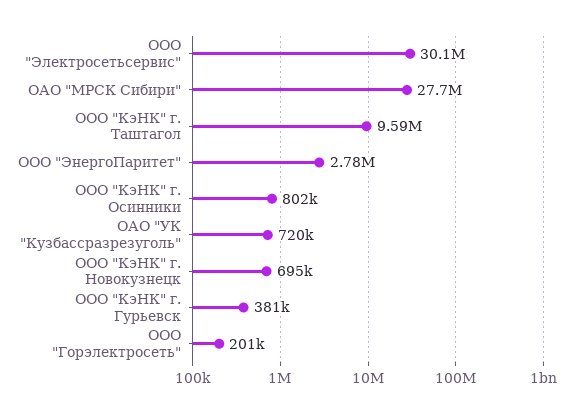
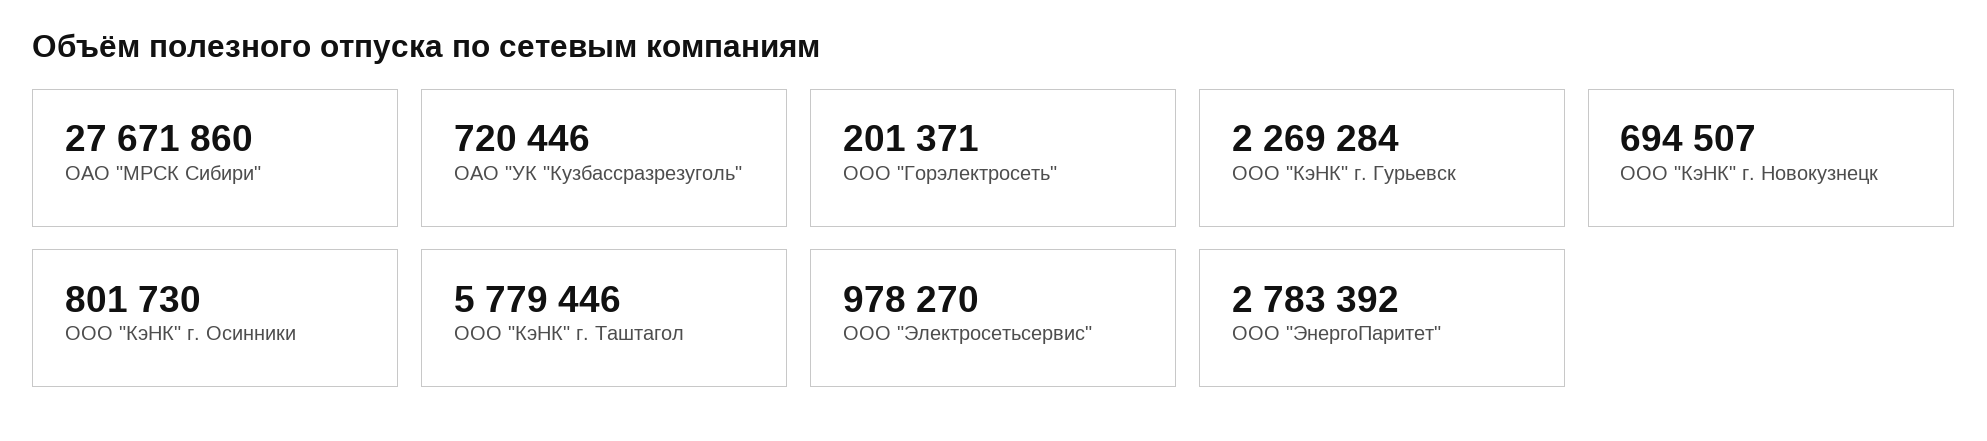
ООО "Электросетьсервис": 30100000 -> 978270
ООО "КэНК" г. Таштагол: 9590000 -> 5779446
ООО "КэНК" г. Гурьевск: 381000 -> 2269284

